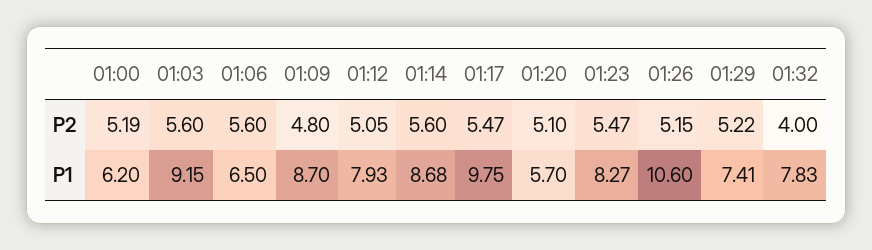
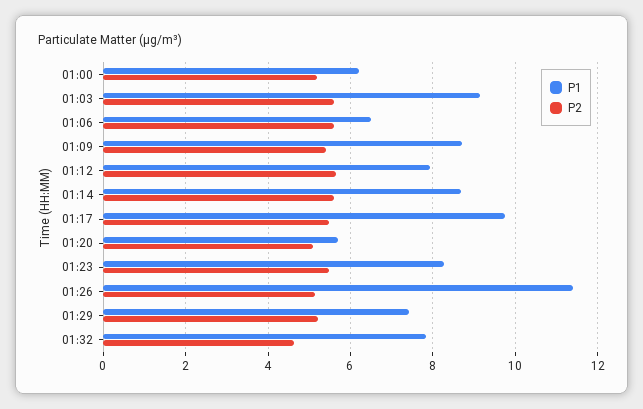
P2, 01:09: 4.8 -> 5.4
P2, 01:12: 5.05 -> 5.6
P2, 01:32: 4 -> 4.6
P1, 01:26: 10.6 -> 11.4

